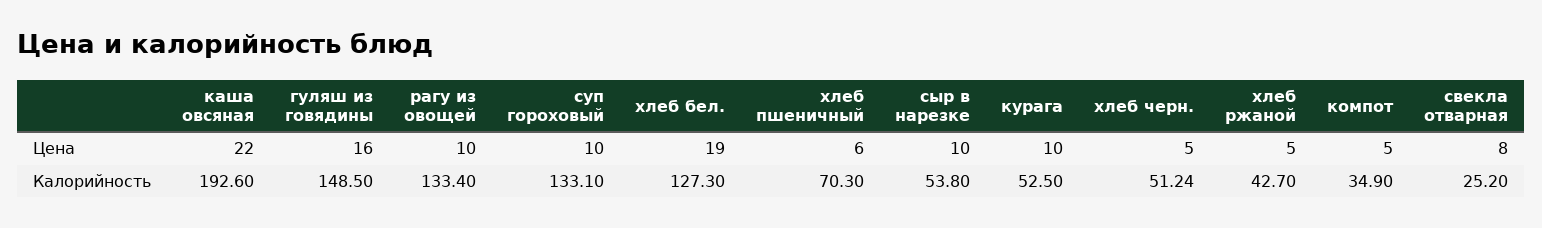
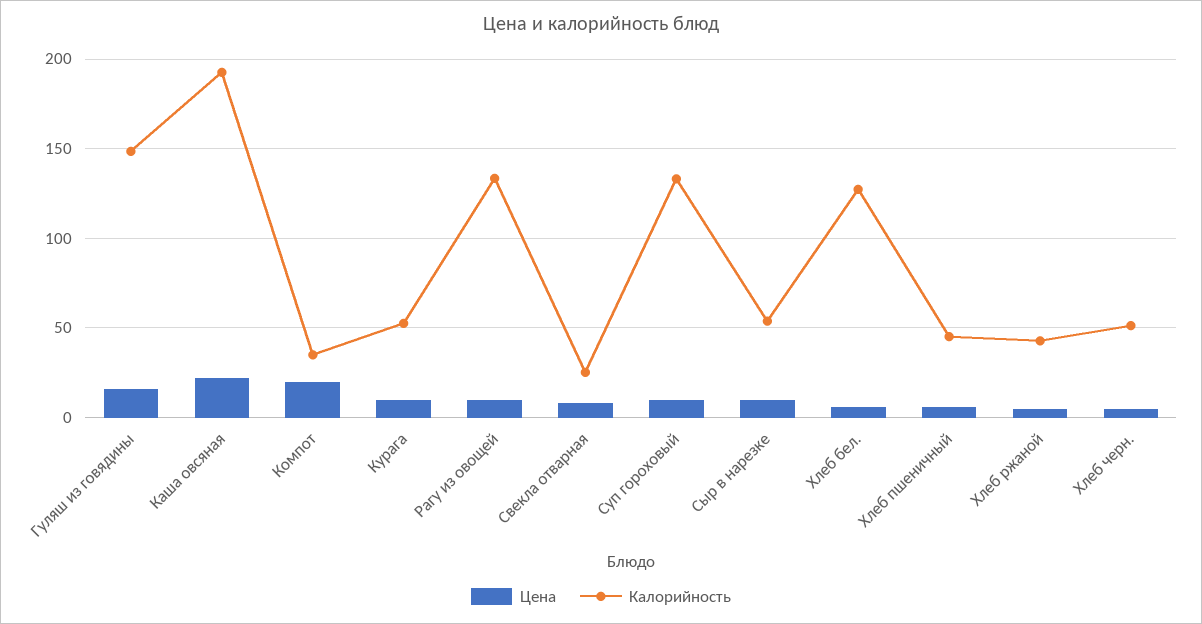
Цена, хлеб бел.: 19 -> 5
Цена, компот: 5 -> 20
Калорийность, хлеб пшеничный: 70.3 -> 45

